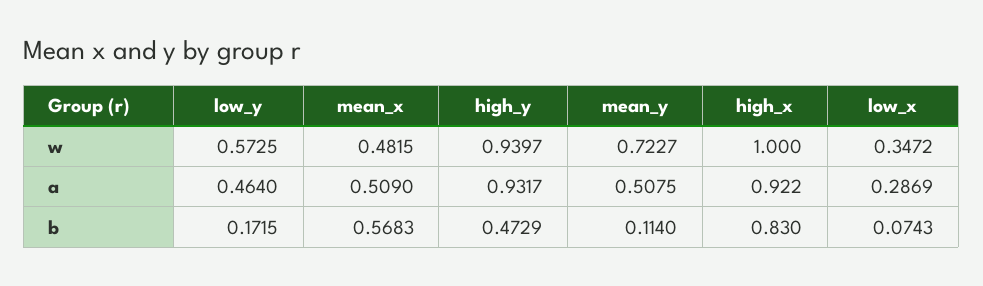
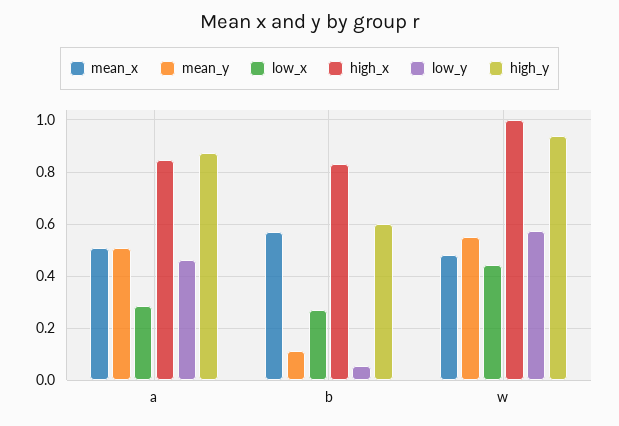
mean_y, w: 0.7227 -> 0.55
low_x, w: 0.3472 -> 0.45
high_y, a: 0.9317 -> 0.875
high_x, a: 0.922 -> 0.85
low_y, b: 0.1715 -> 0.05
high_y, b: 0.4729 -> 0.6
low_x, b: 0.0743 -> 0.275

